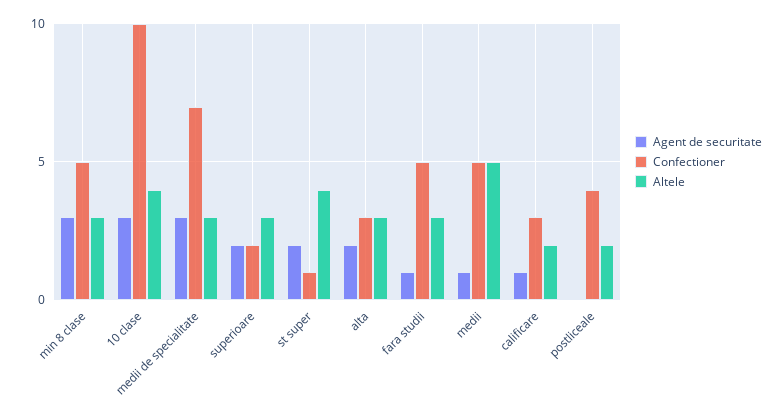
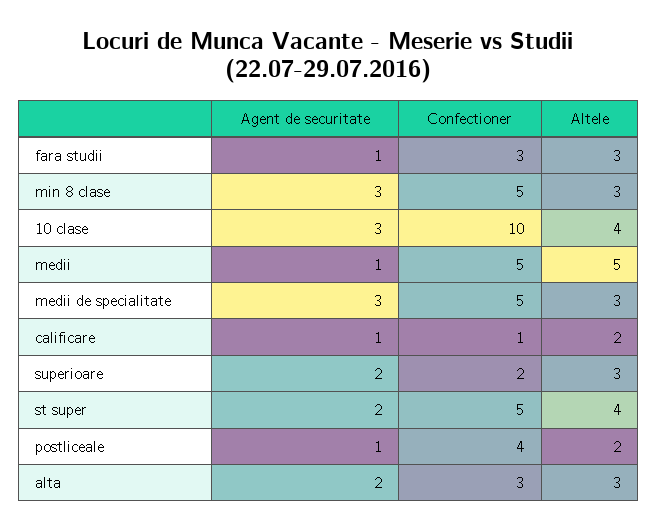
Confectioner, medii de specialitate: 7 -> 5
Confectioner, st super: 1 -> 5
Confectioner, fara studii: 5 -> 3
Confectioner, calificare: 3 -> 1
Agent de securitate, postliceale: 0 -> 1

